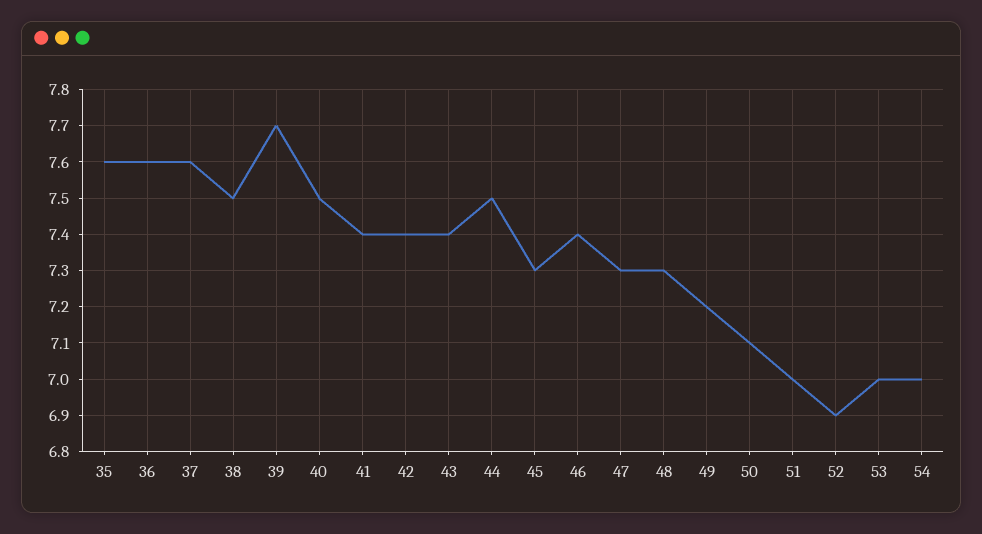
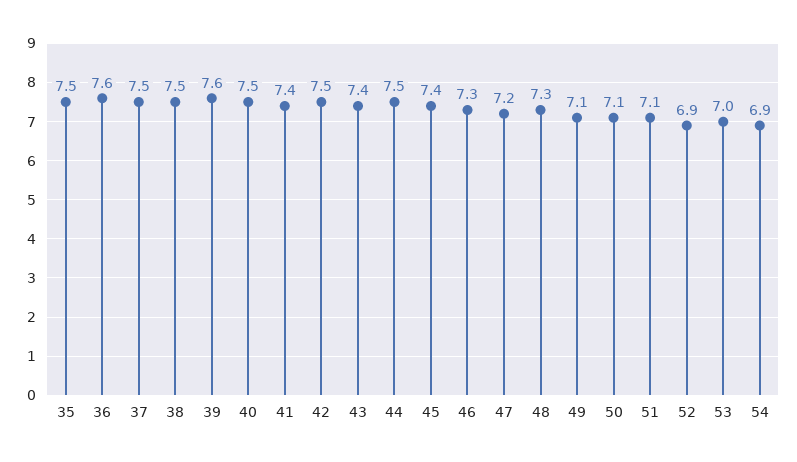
35: 7.6 -> 7.5
37: 7.6 -> 7.5
39: 7.7 -> 7.6
42: 7.4 -> 7.5
45: 7.3 -> 7.4
46: 7.4 -> 7.3
47: 7.3 -> 7.2
49: 7.2 -> 7.1
51: 7 -> 7.1
54: 7 -> 6.9

